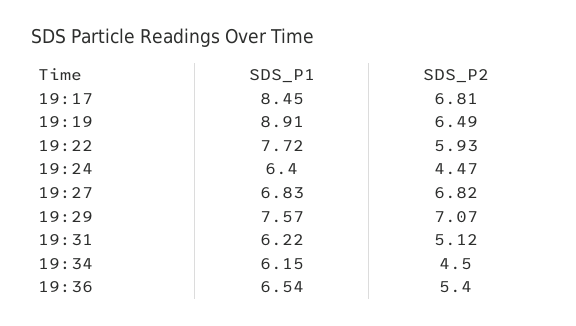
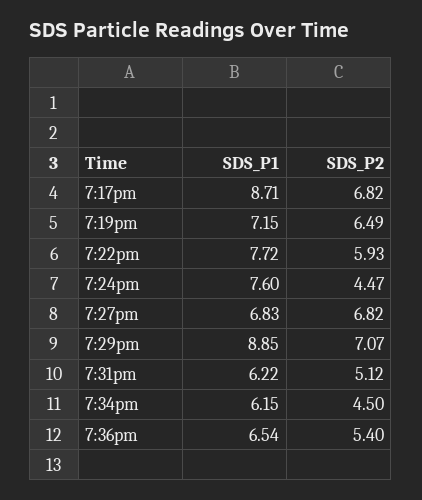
SDS_P1, 19:17: 8.45 -> 8.71
SDS_P2, 19:17: 6.81 -> 6.82
SDS_P1, 19:19: 8.91 -> 7.15
SDS_P1, 19:24: 6.4 -> 7.6
SDS_P1, 19:29: 7.57 -> 8.85

